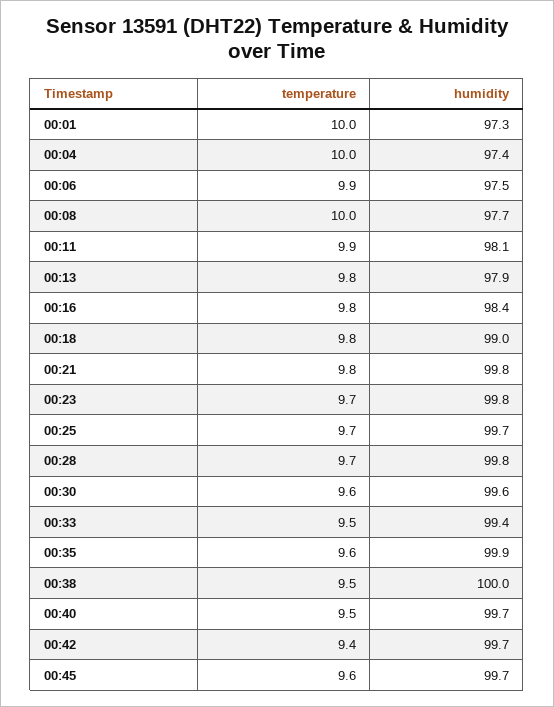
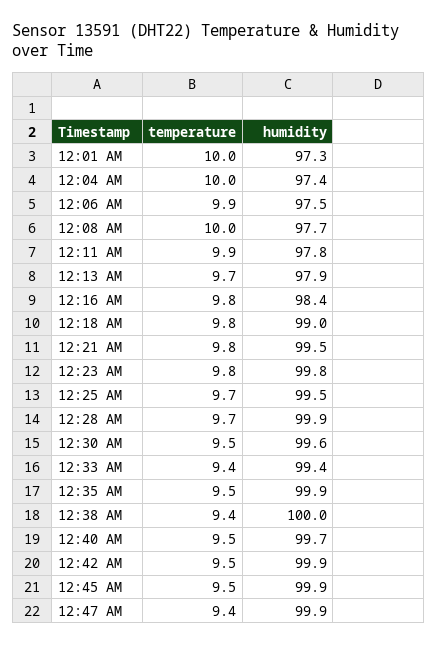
humidity, 00:11: 98.1 -> 97.8
temperature, 00:13: 9.8 -> 9.7
humidity, 00:21: 99.8 -> 99.5
temperature, 00:23: 9.7 -> 9.8
humidity, 00:25: 99.7 -> 99.5
humidity, 00:28: 99.8 -> 99.9
temperature, 00:30: 9.6 -> 9.5
temperature, 00:33: 9.5 -> 9.4
temperature, 00:35: 9.6 -> 9.5
temperature, 00:38: 9.5 -> 9.4
temperature, 00:42: 9.4 -> 9.5
humidity, 00:42: 99.7 -> 99.9
temperature, 00:45: 9.6 -> 9.5
humidity, 00:45: 99.7 -> 99.9
temperature, 12:47 AM: none -> 9.4
humidity, 12:47 AM: none -> 99.9

